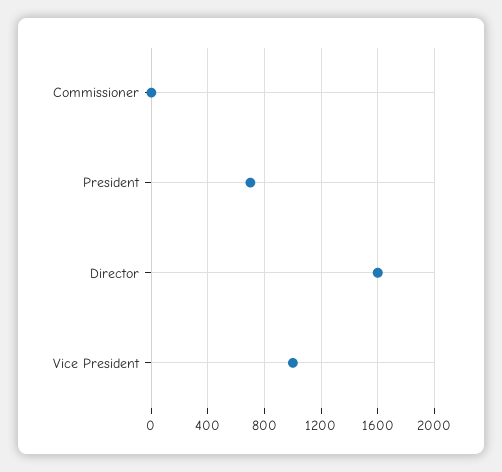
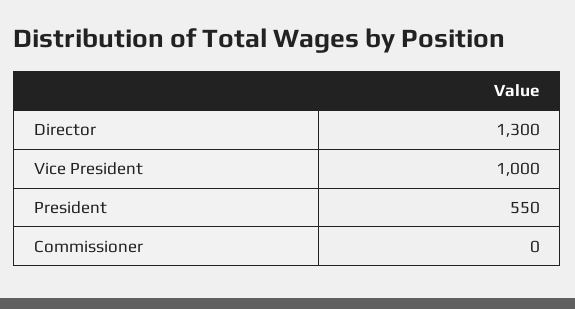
President: 700 -> 550
Director: 1600 -> 1300

